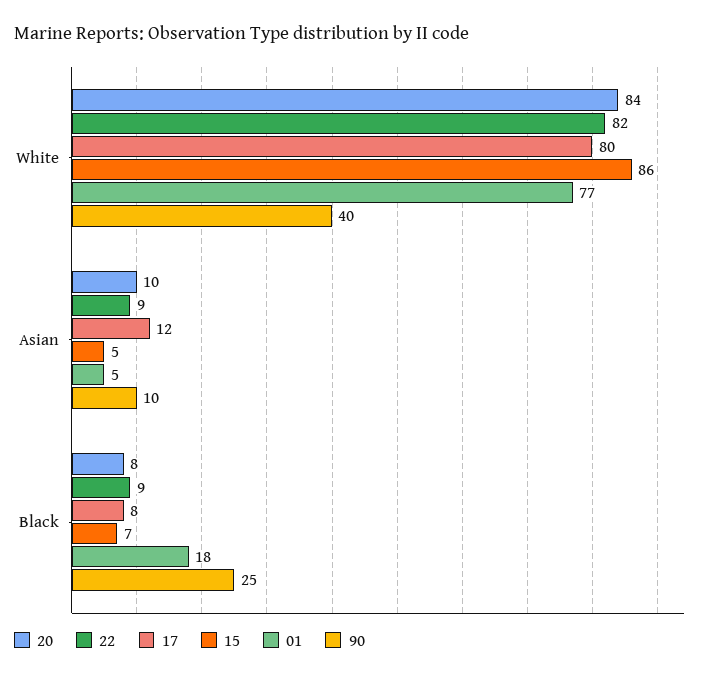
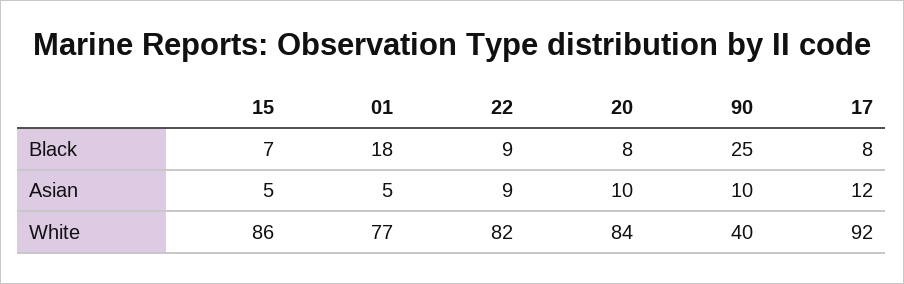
17, White: 80 -> 92

